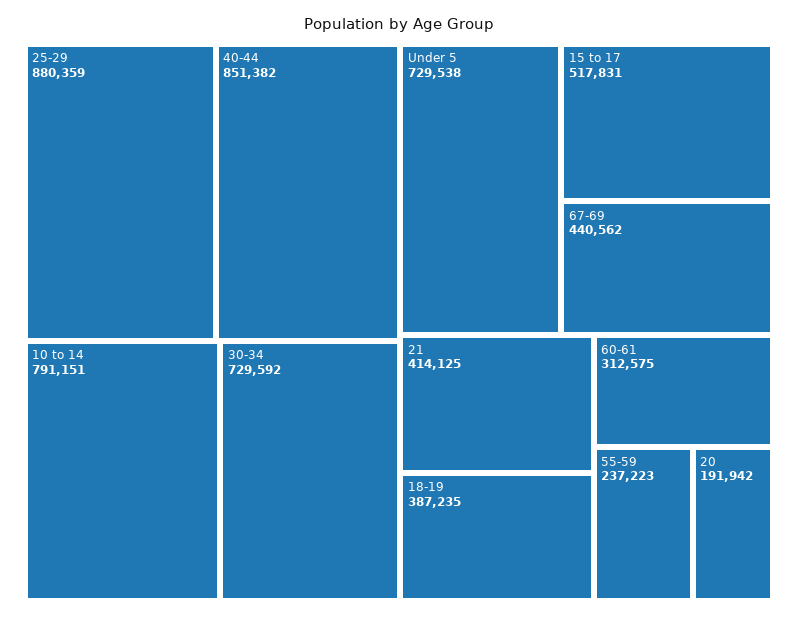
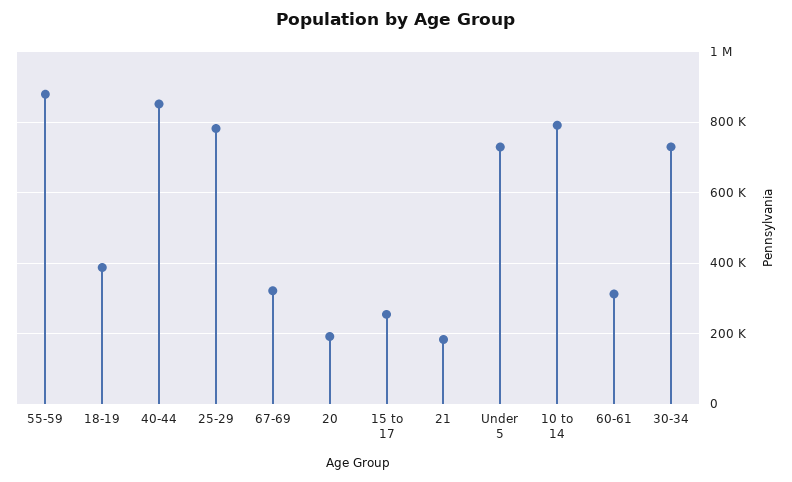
25-29: 880359 -> 780000
15 to 17: 517831 -> 260000
67-69: 440562 -> 320000
21: 414125 -> 180000
55-59: 237223 -> 880000

